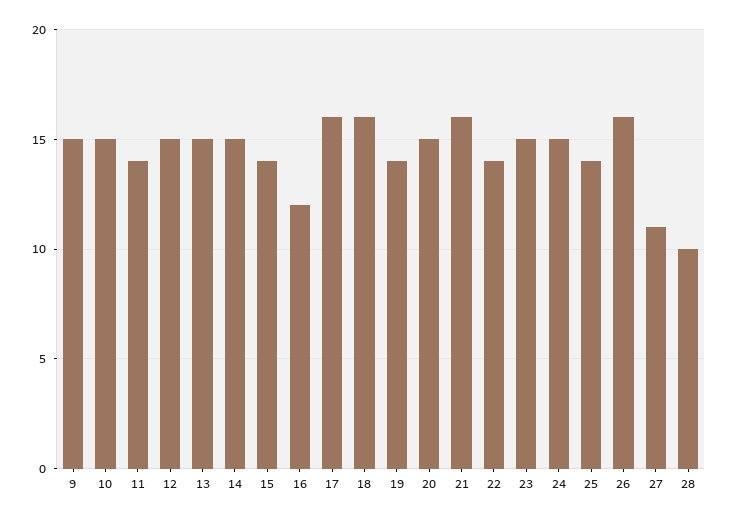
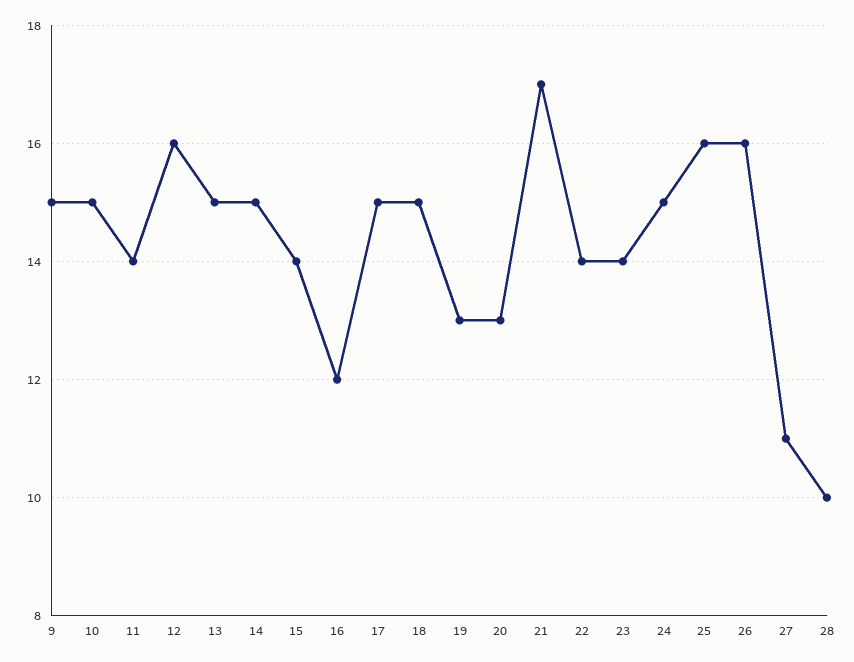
12: 15 -> 16
17: 16 -> 15
18: 16 -> 15
19: 14 -> 13
20: 15 -> 13
21: 16 -> 17
23: 15 -> 14
25: 14 -> 16

